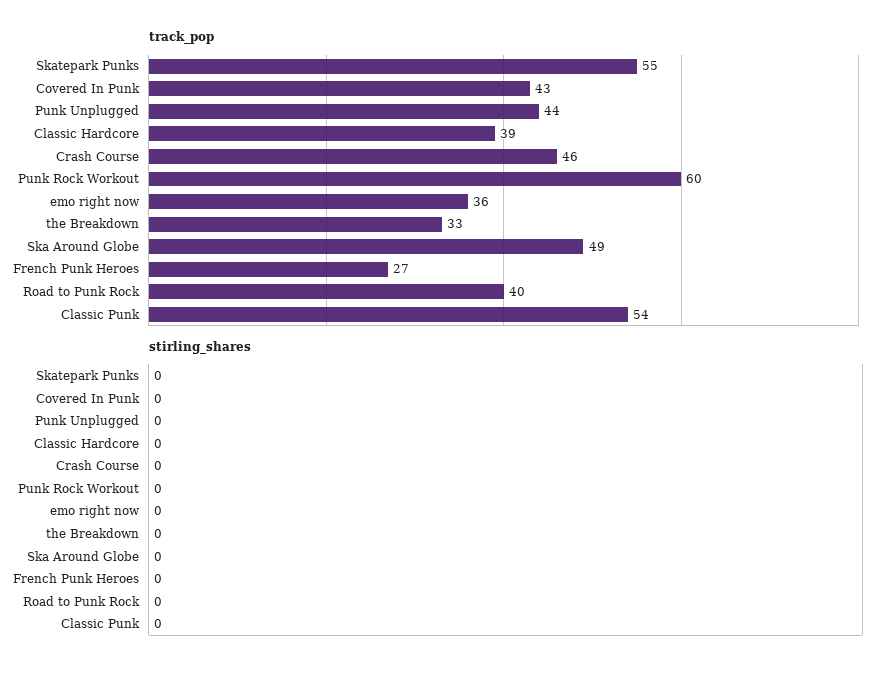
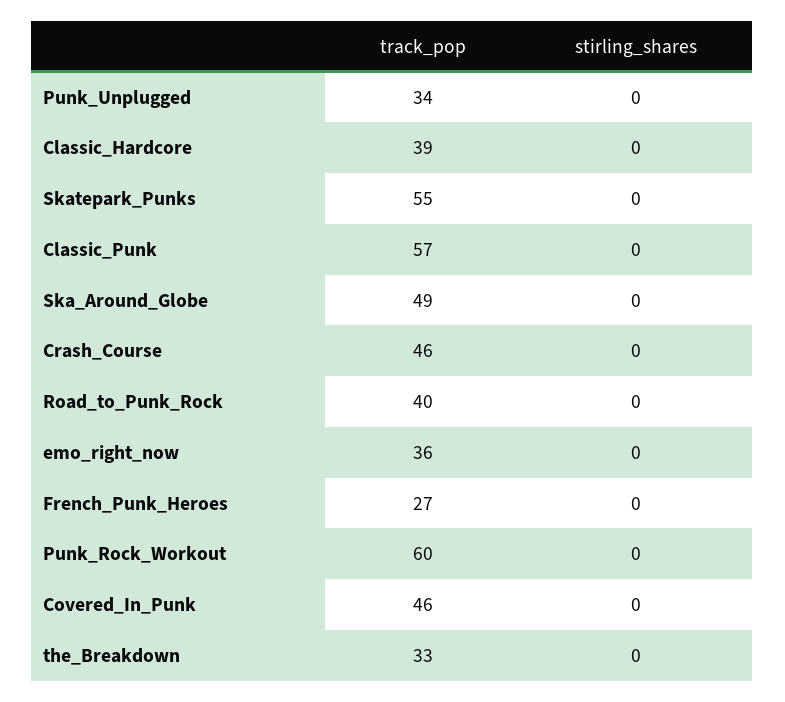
track_pop, Covered In Punk: 43 -> 46
track_pop, Punk Unplugged: 44 -> 34
track_pop, Classic Punk: 54 -> 57

